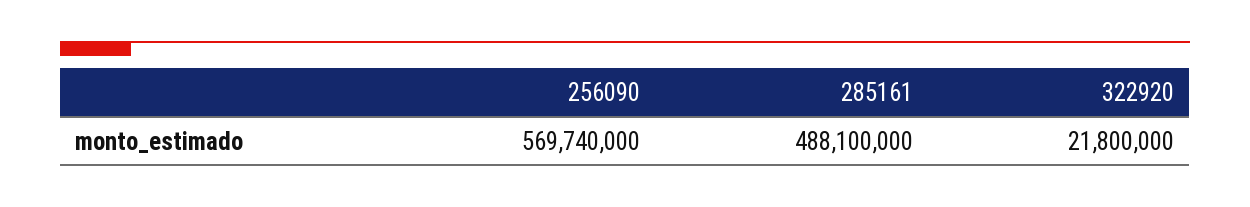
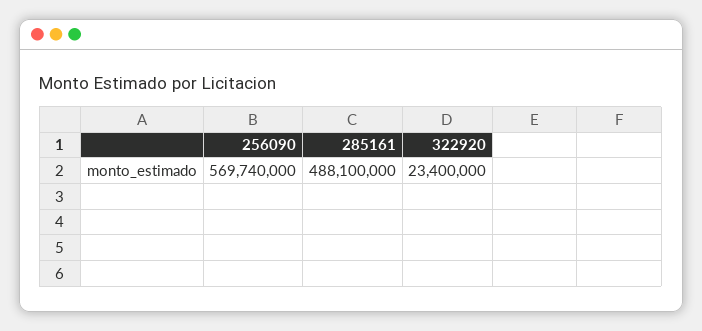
322920: 21800000 -> 23400000

